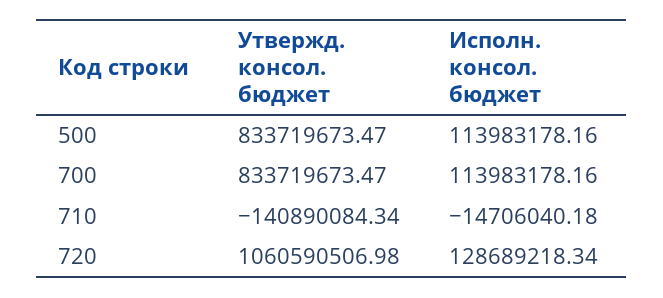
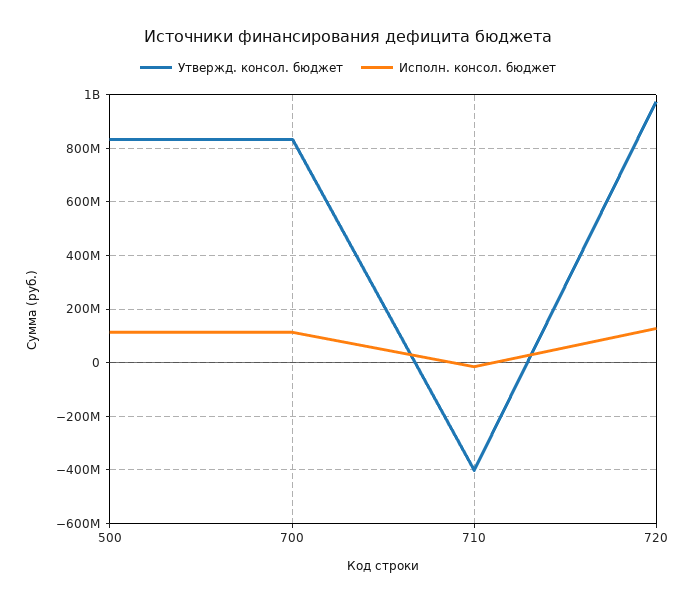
Утвержд. консол. бюджет, 710: -140890084.34 -> -400000000
Утвержд. консол. бюджет, 720: 1060590506.98 -> 975000000

